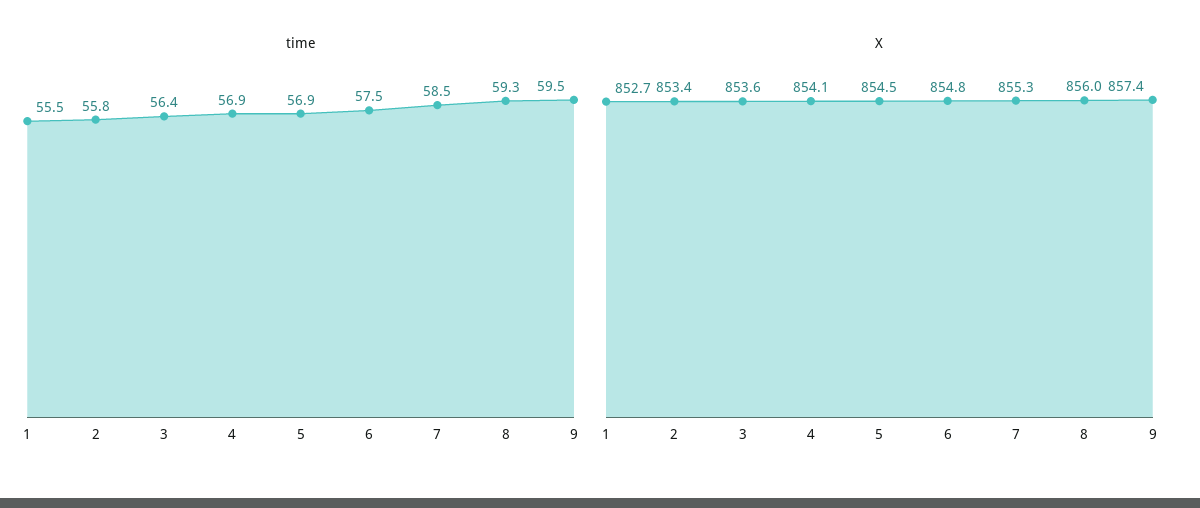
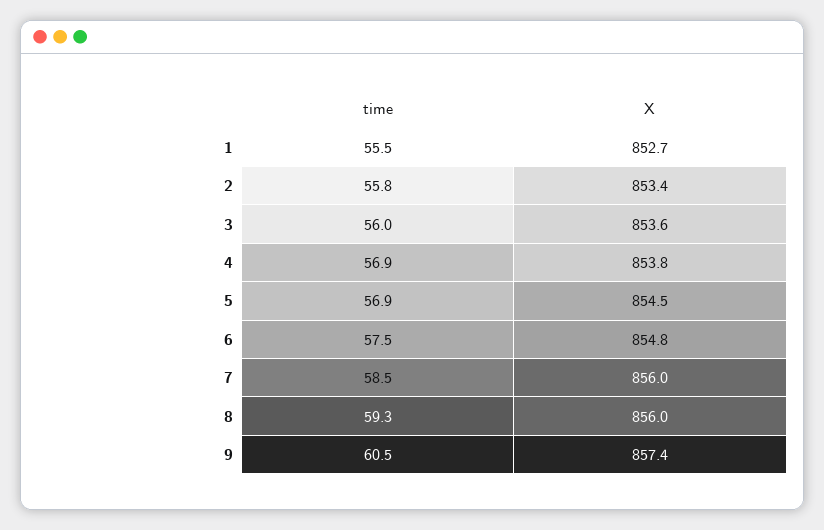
time, 3: 56.4 -> 56
time, 9: 59.5 -> 60.5
X, 4: 854.1 -> 853.8
X, 7: 855.3 -> 856

